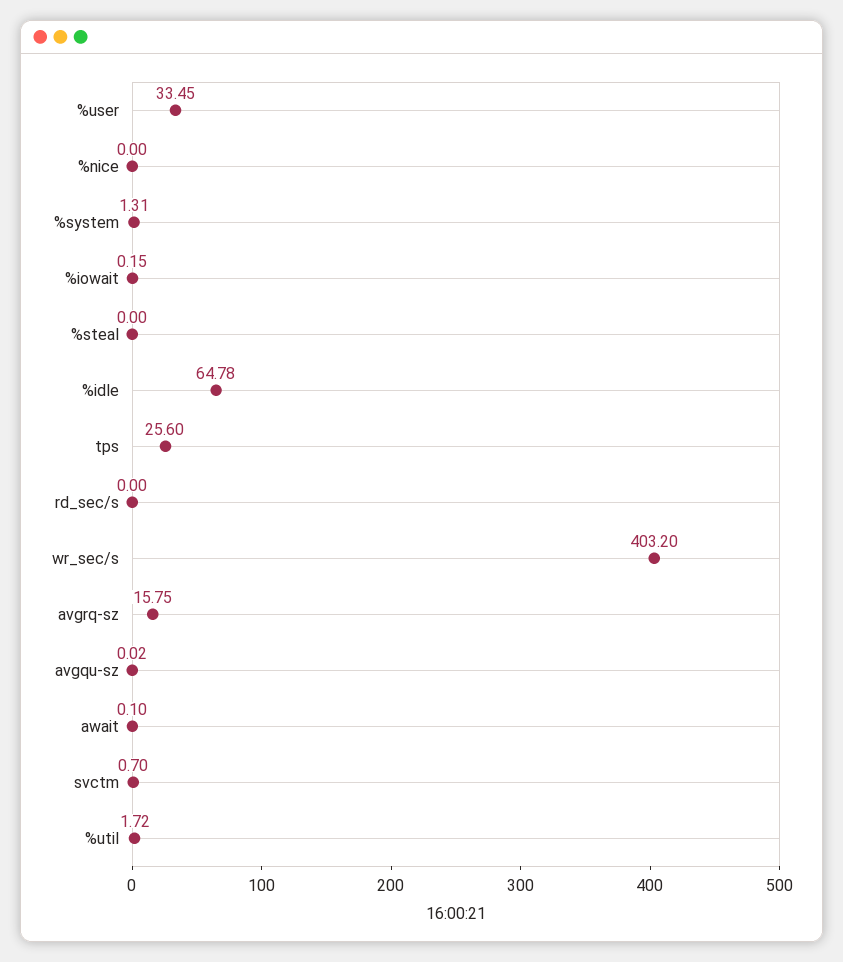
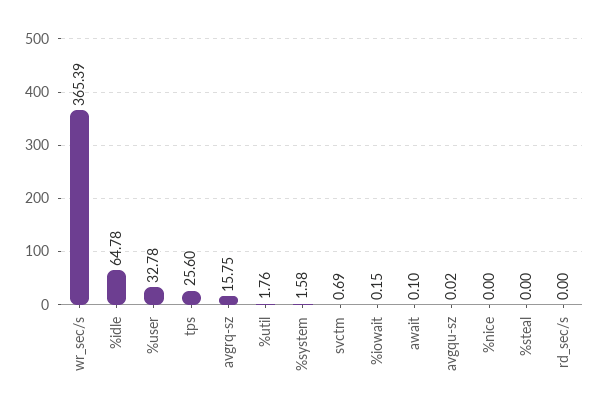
%user: 33.45 -> 32.78
%system: 1.31 -> 1.58
wr_sec/s: 403.2 -> 365.39
svctm: 0.7 -> 0.69
%util: 1.72 -> 1.76

